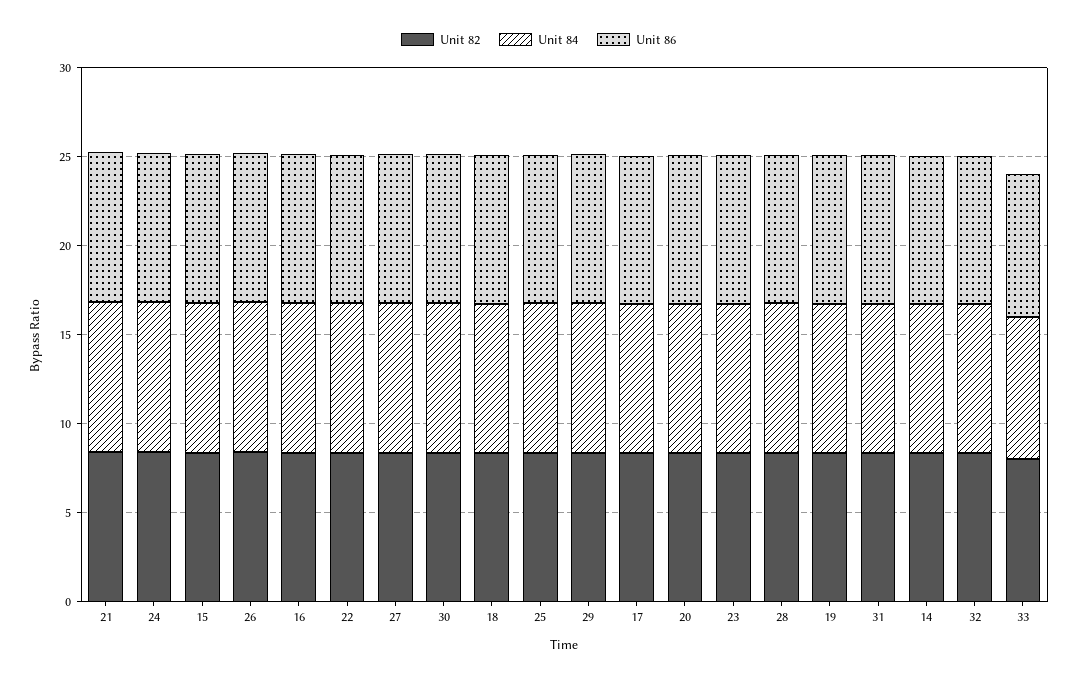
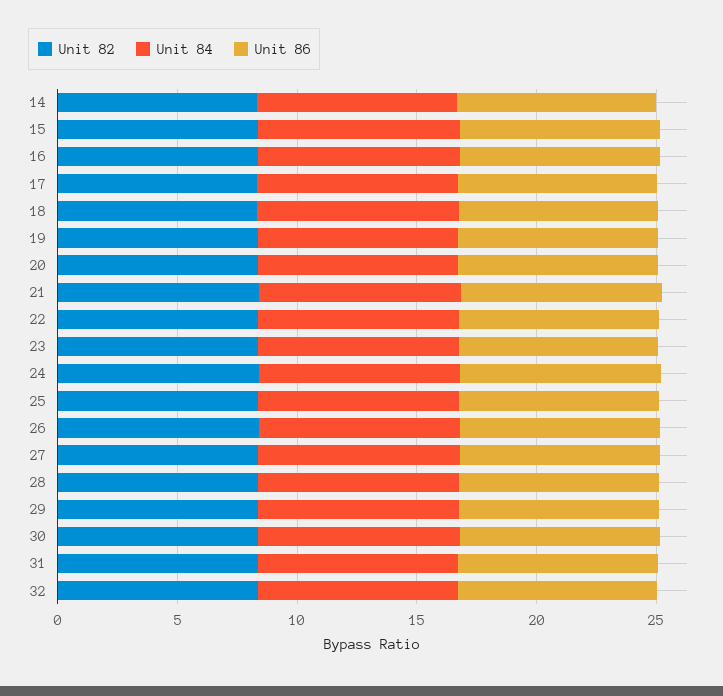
Unit 82, 33: 8 -> none
Unit 84, 33: 8 -> none
Unit 86, 33: 8 -> none

